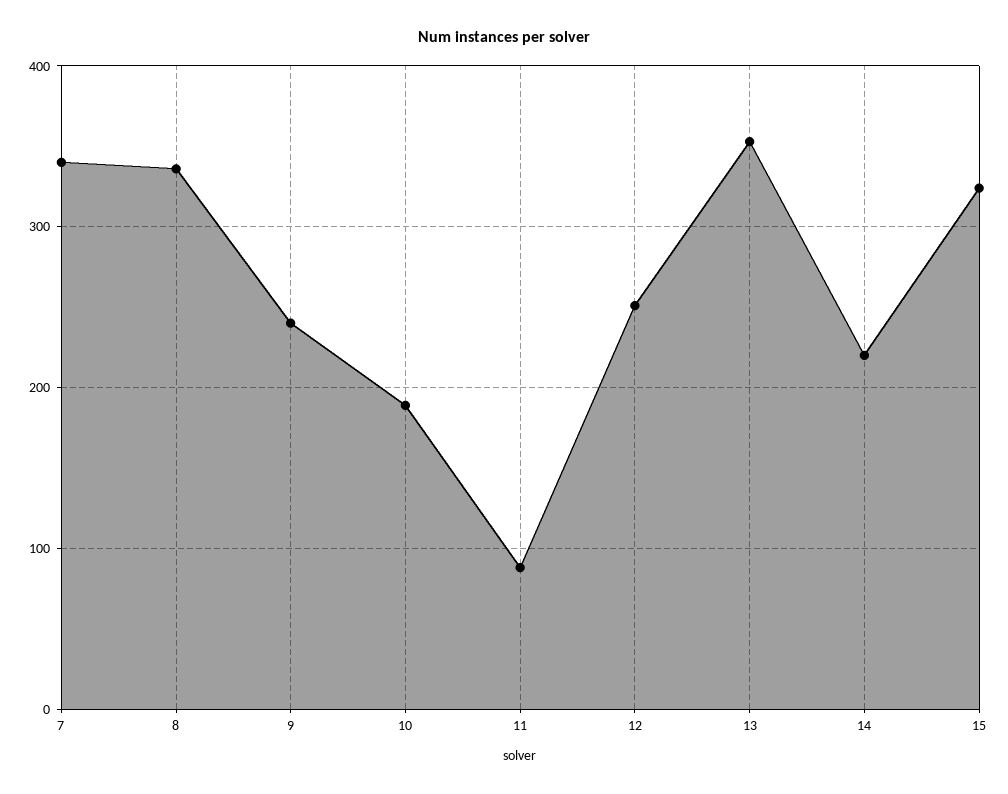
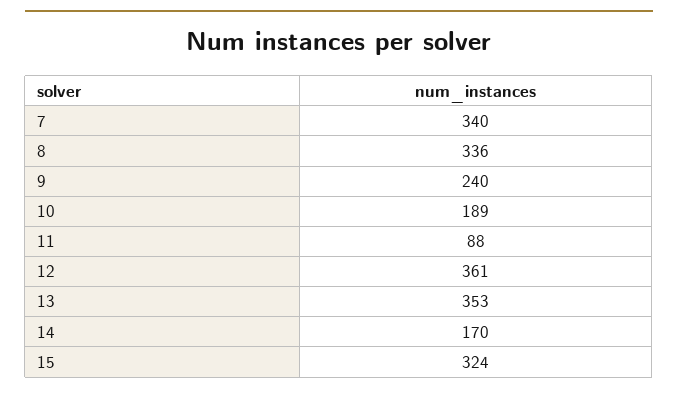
12: 250 -> 361
14: 220 -> 170

